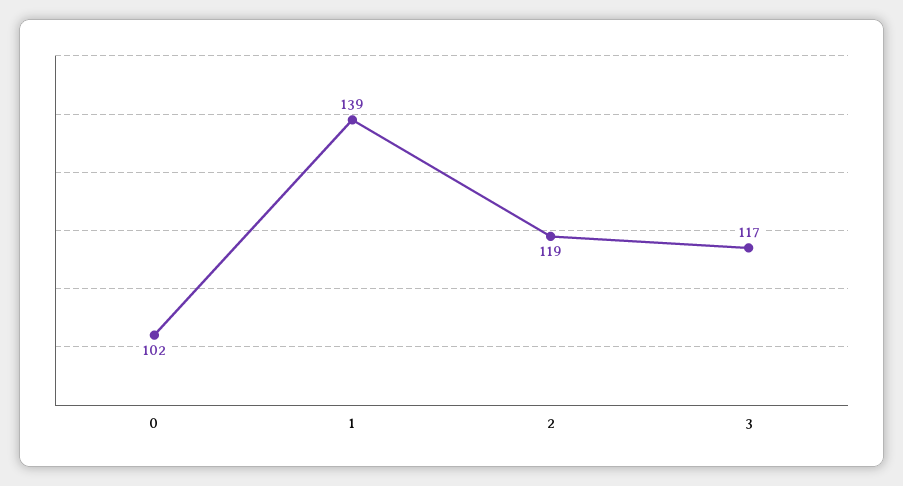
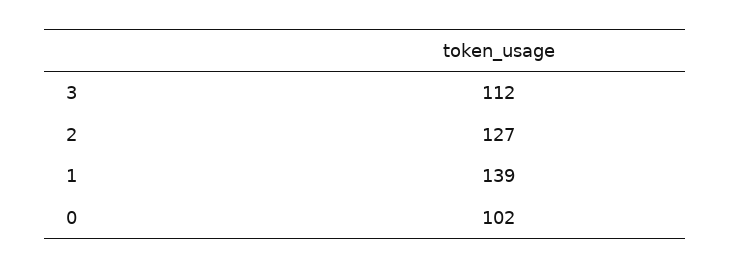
2: 119 -> 127
3: 117 -> 112

